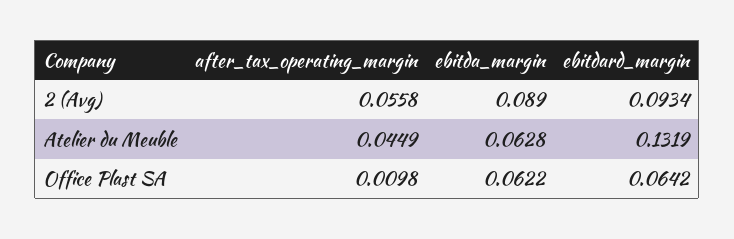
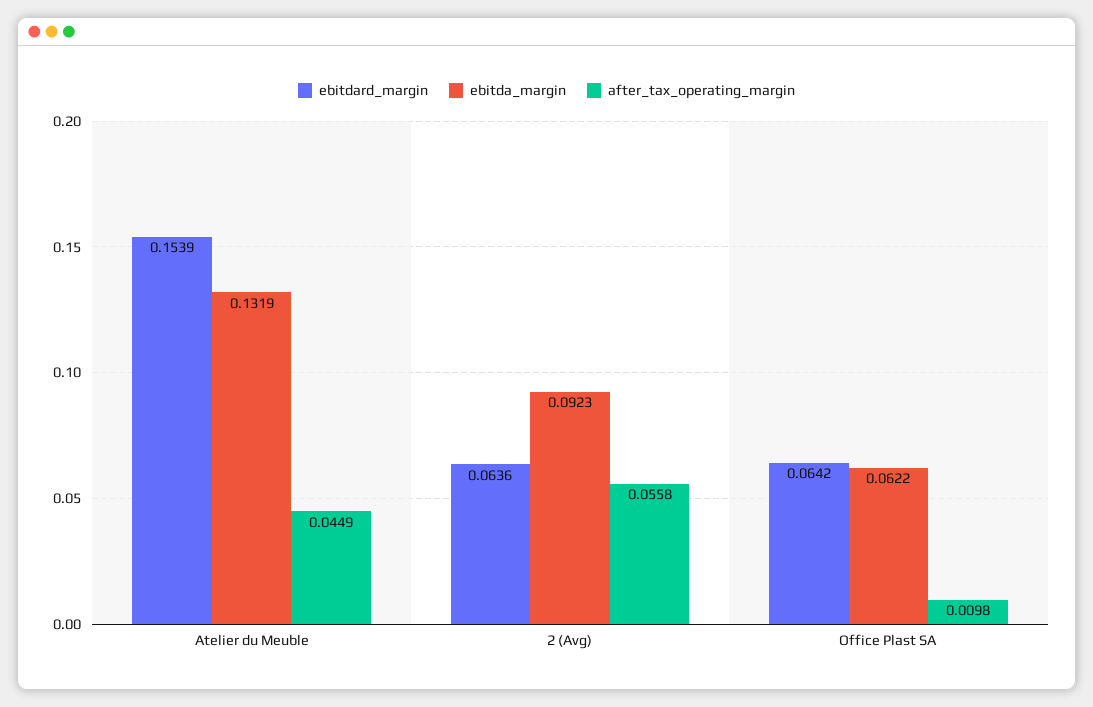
ebitda_margin, 2 (Avg): 0.089 -> 0.0923
ebitdard_margin, 2 (Avg): 0.0934 -> 0.0636
ebitda_margin, Atelier du Meuble: 0.0628 -> 0.1319
ebitdard_margin, Atelier du Meuble: 0.1319 -> 0.1539

